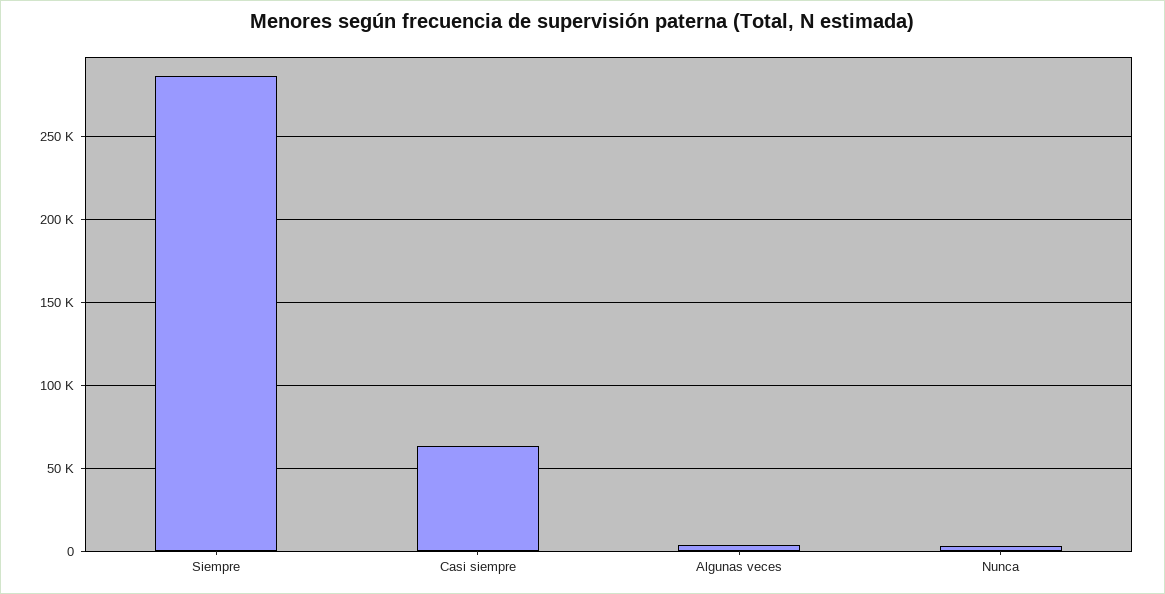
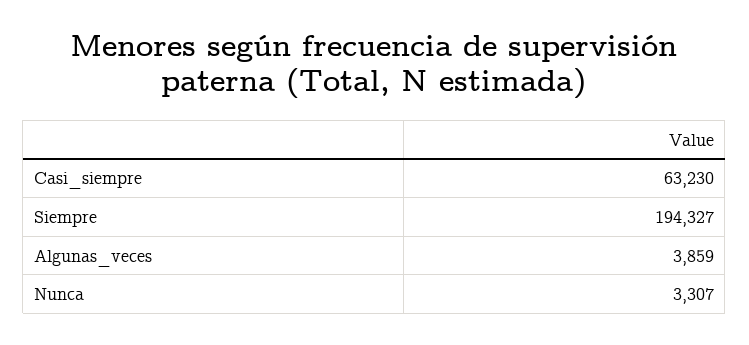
Siempre: 285000 -> 194327

